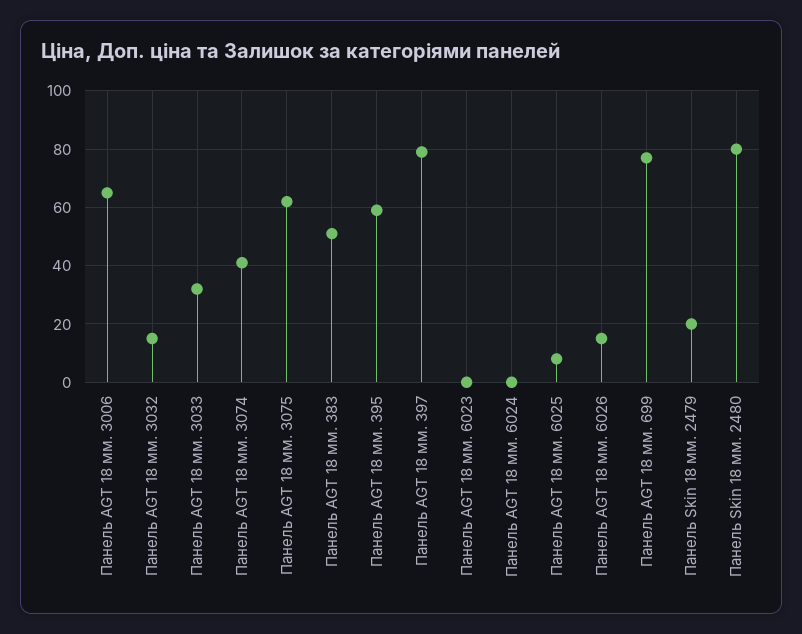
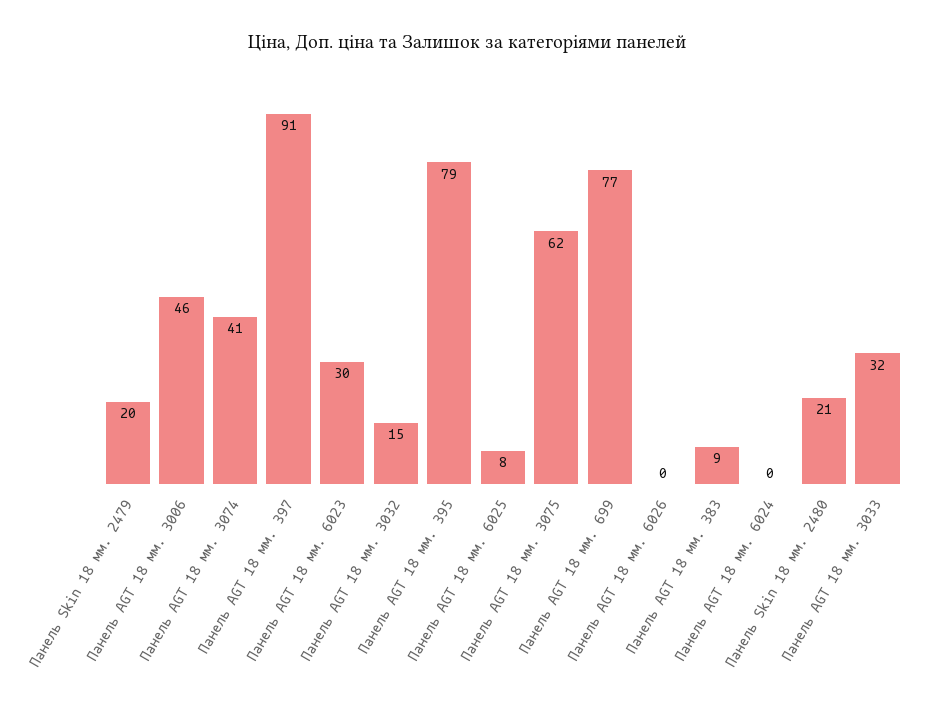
Панель AGT 18 мм. 3006: 65 -> 46
Панель AGT 18 мм. 383: 50 -> 9
Панель AGT 18 мм. 395: 60 -> 79
Панель AGT 18 мм. 397: 80 -> 91
Панель AGT 18 мм. 6023: 0 -> 30
Панель AGT 18 мм. 6026: 15 -> 0
Панель Skin 18 мм. 2480: 80 -> 21

